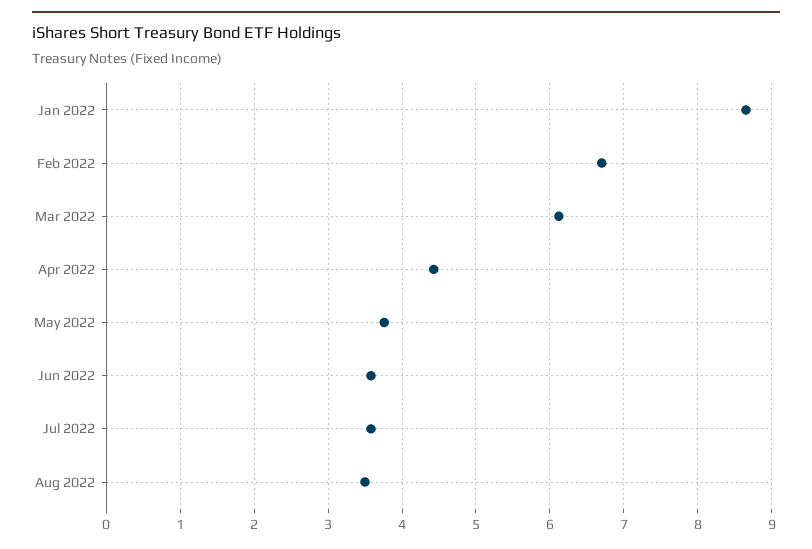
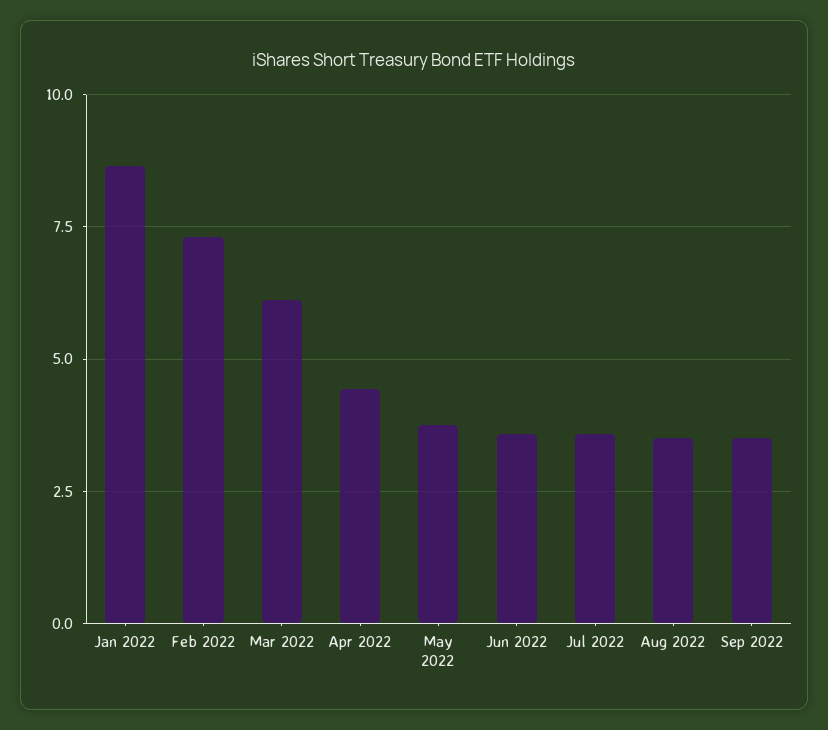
Feb 2022: 6.7 -> 7.25
Sep 2022: none -> 3.5

